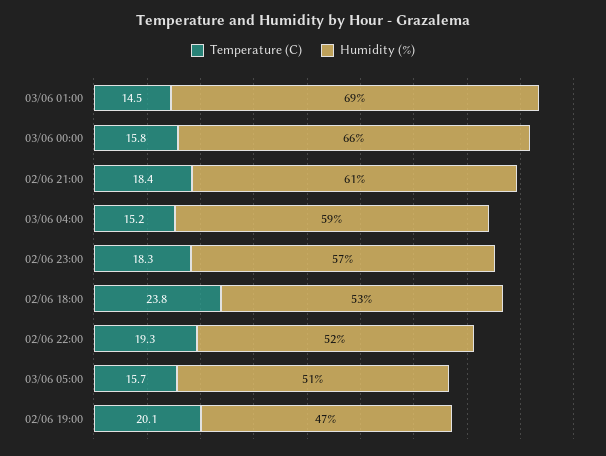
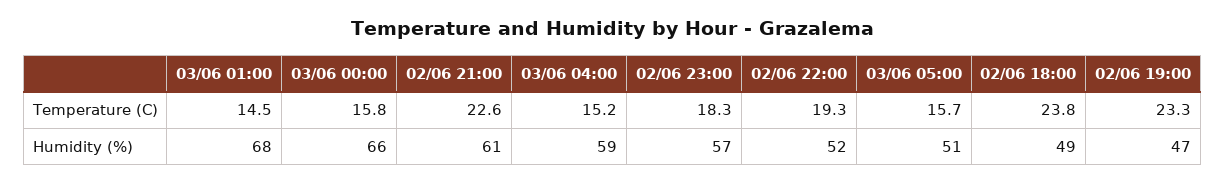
Humidity (%), 03/06 01:00: 69 -> 68
Temperature (C), 02/06 21:00: 18.4 -> 22.6
Humidity (%), 02/06 18:00: 53 -> 49
Temperature (C), 02/06 19:00: 20.1 -> 23.3

